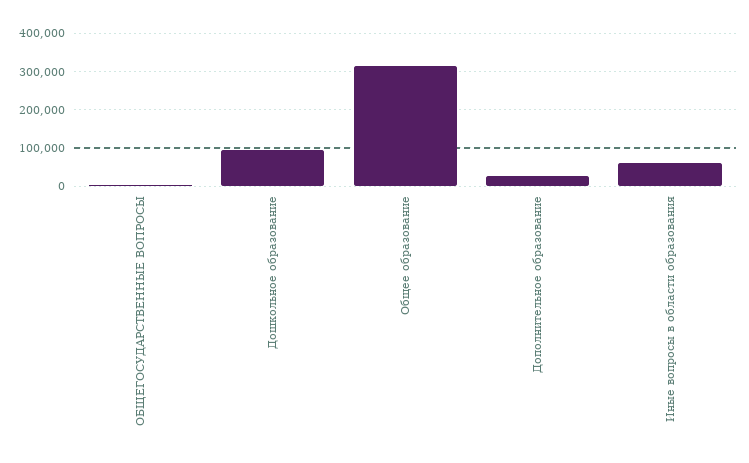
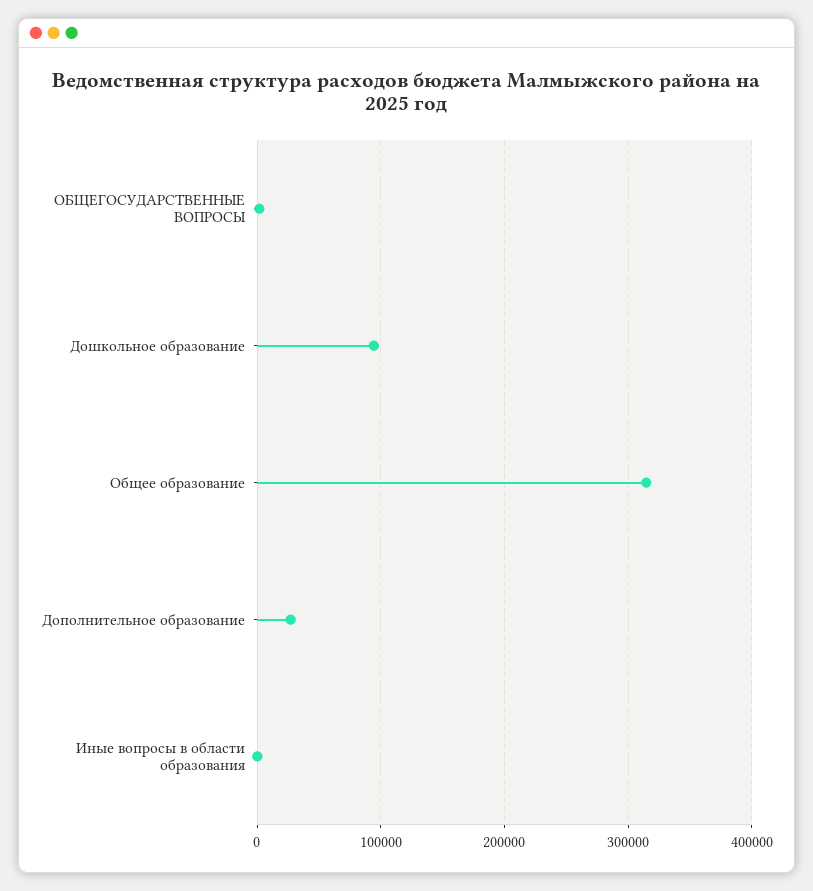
Иные вопросы в области образования: 60000 -> 0

